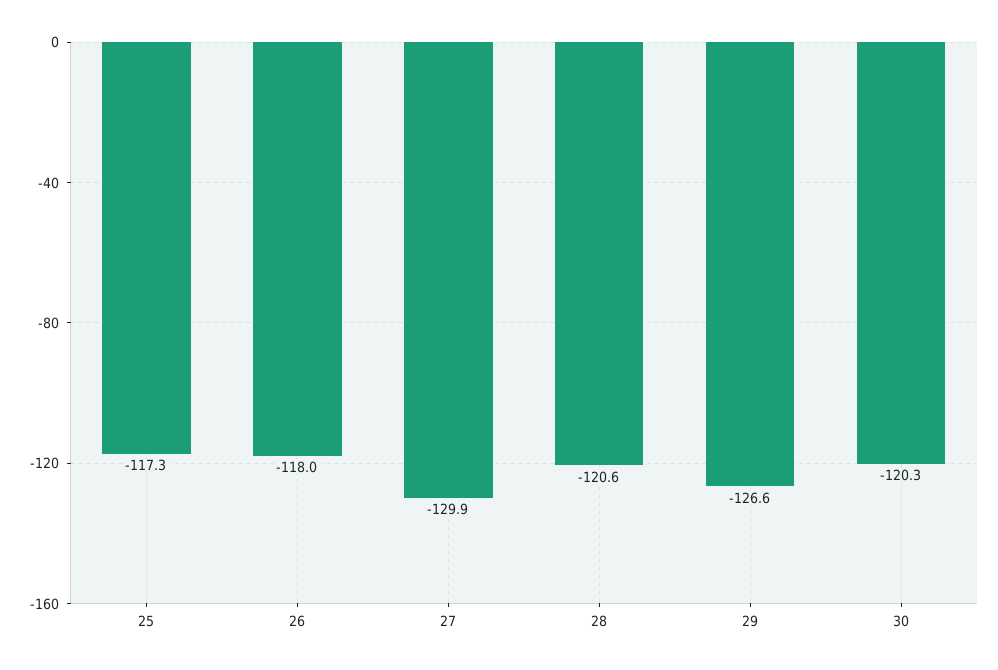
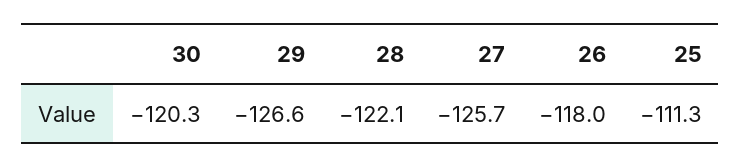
25: -117.3 -> -111.3
27: -129.9 -> -125.7
28: -120.6 -> -122.1

